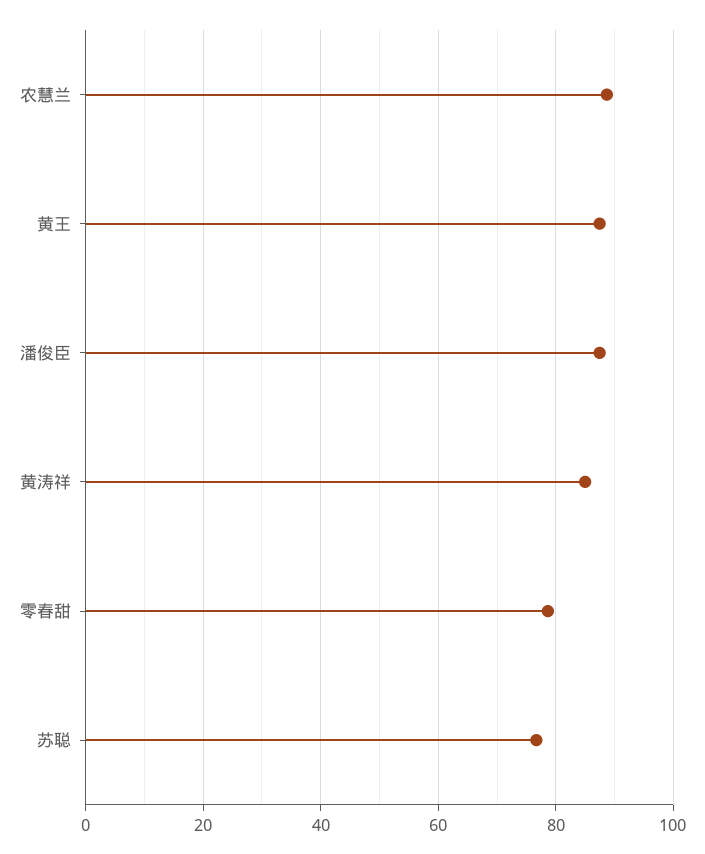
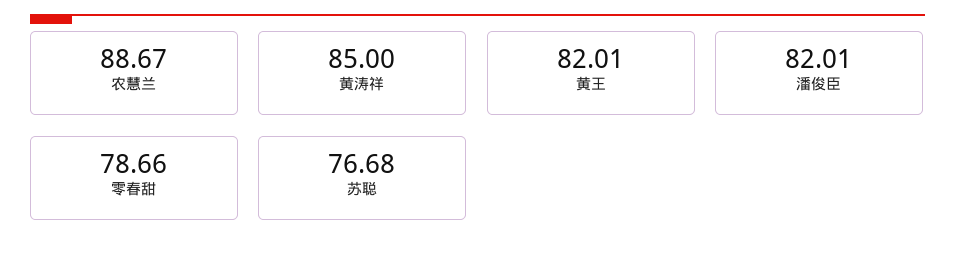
黄王: 88 -> 82.01
潘俊臣: 88 -> 82.01

